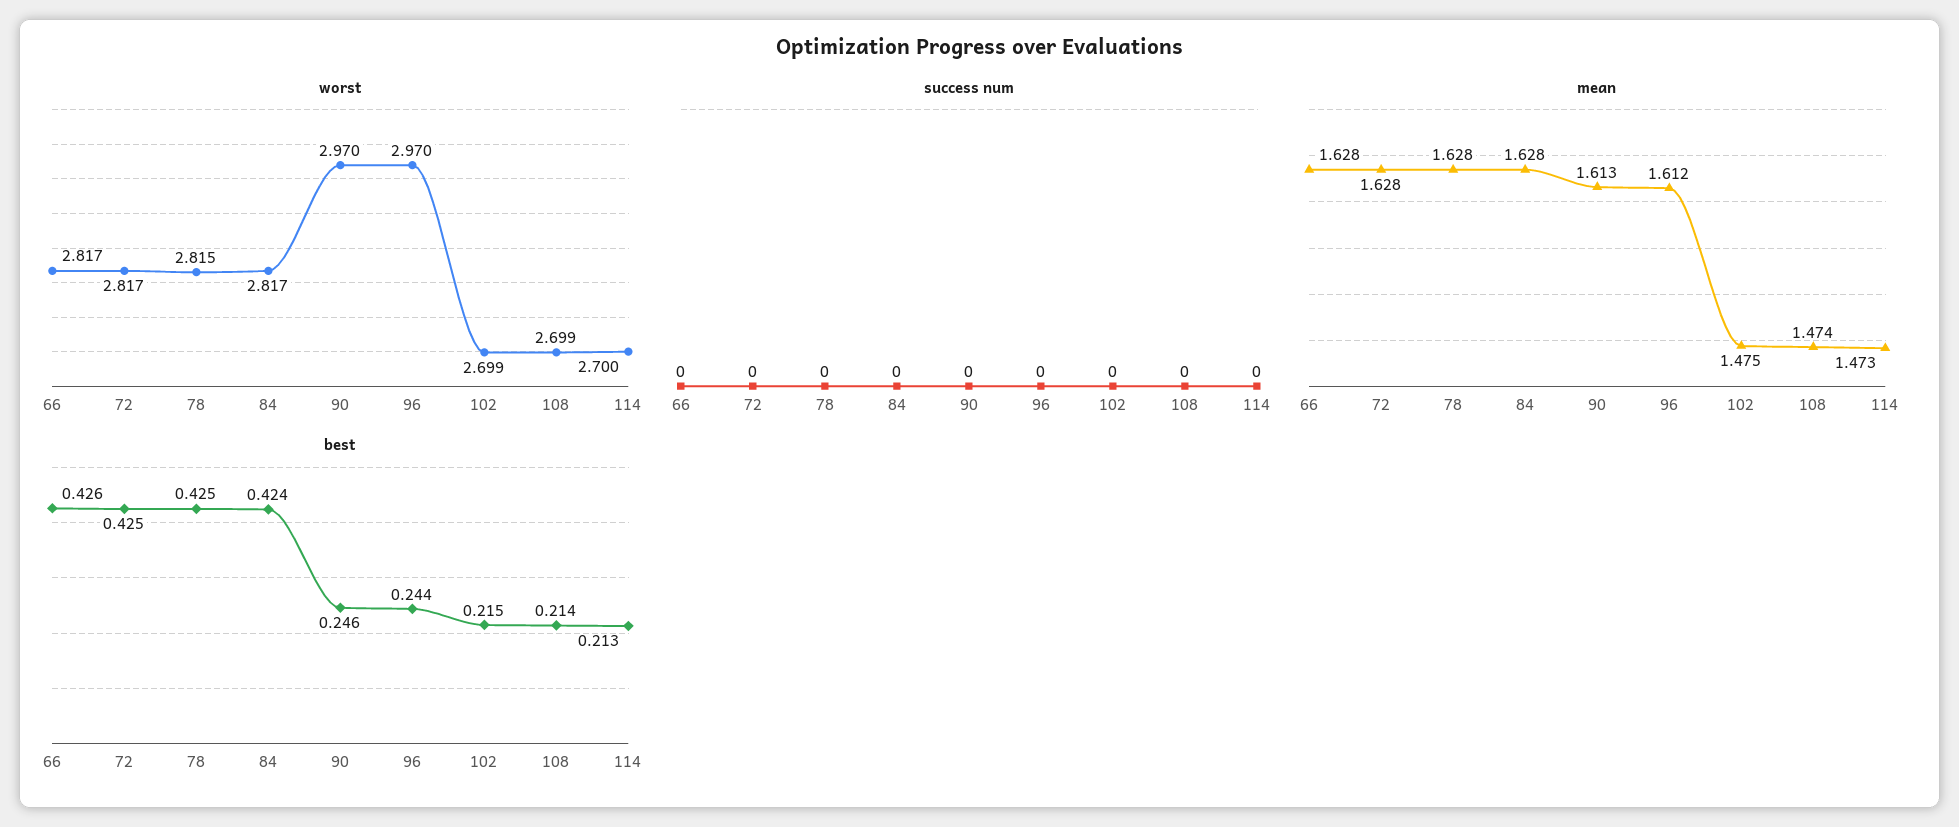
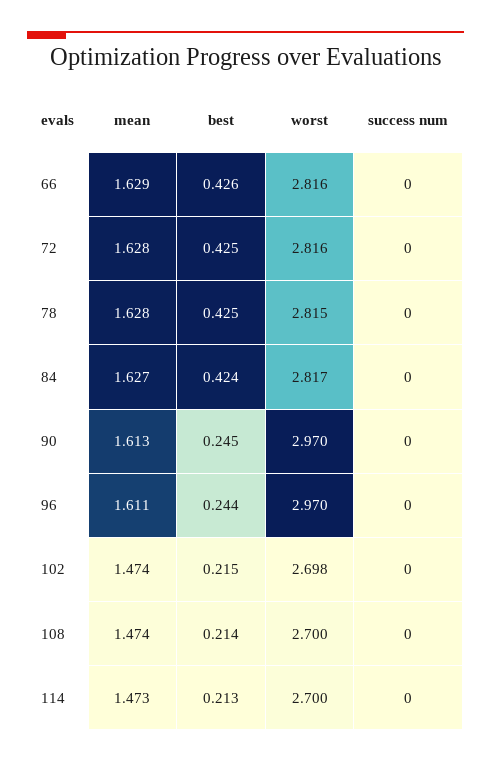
worst, 66: 2.817 -> 2.816
worst, 72: 2.817 -> 2.816
worst, 102: 2.699 -> 2.698
worst, 108: 2.699 -> 2.7
mean, 66: 1.628 -> 1.629
mean, 84: 1.628 -> 1.627
mean, 96: 1.612 -> 1.611
mean, 102: 1.475 -> 1.474
best, 90: 0.246 -> 0.245

